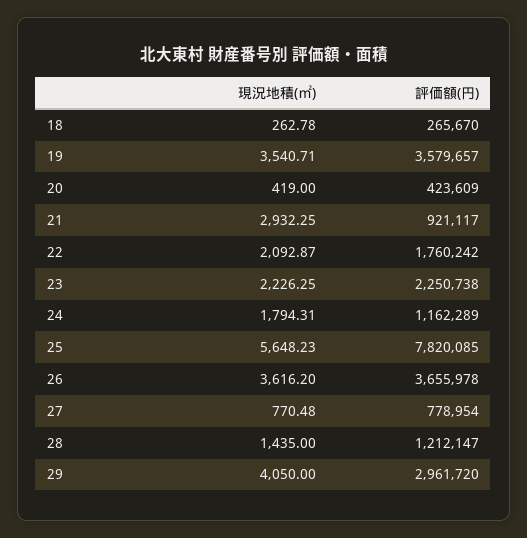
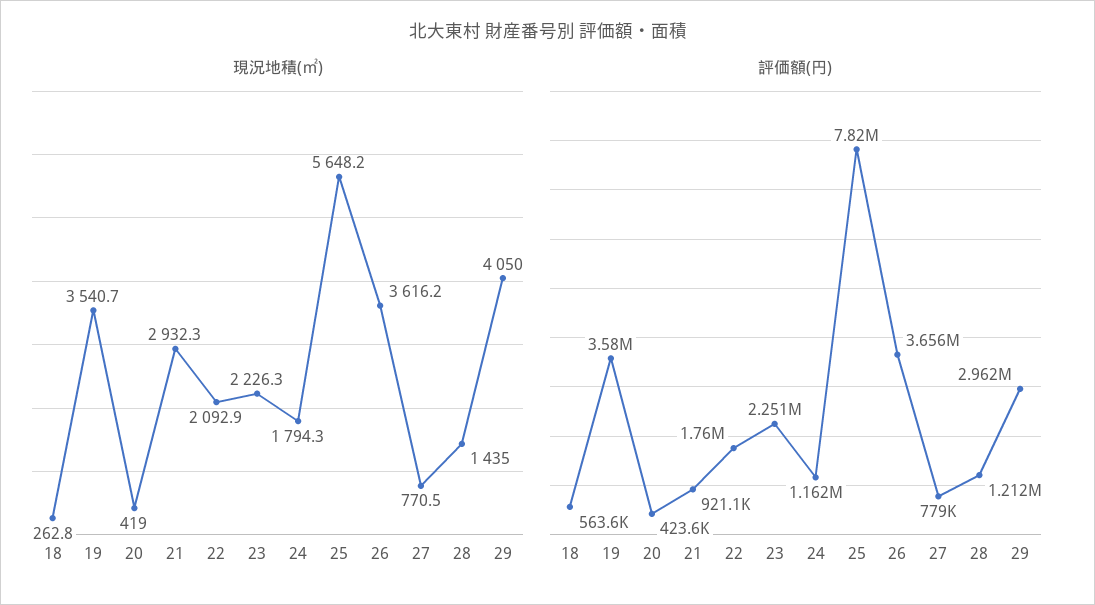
評価額(円), 18: 265670 -> 563600

